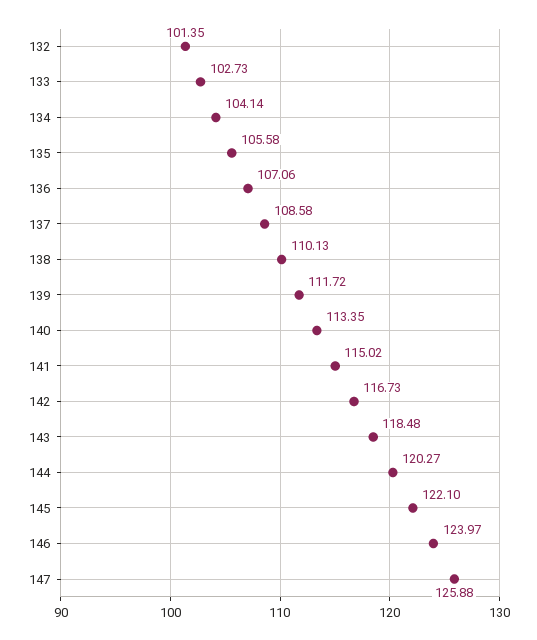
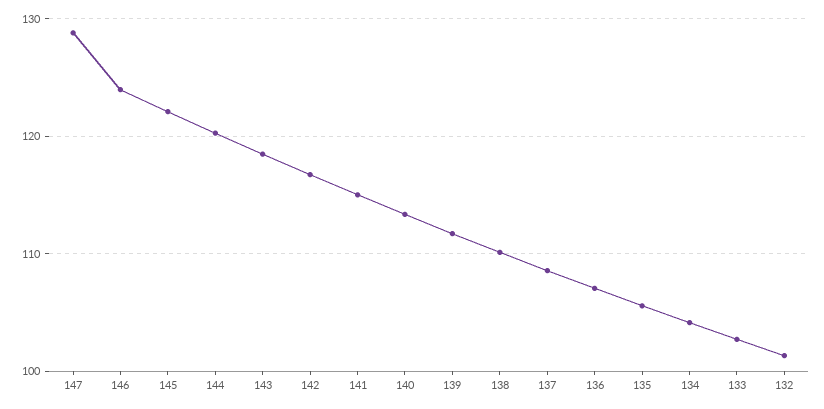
147: 125.88 -> 129

